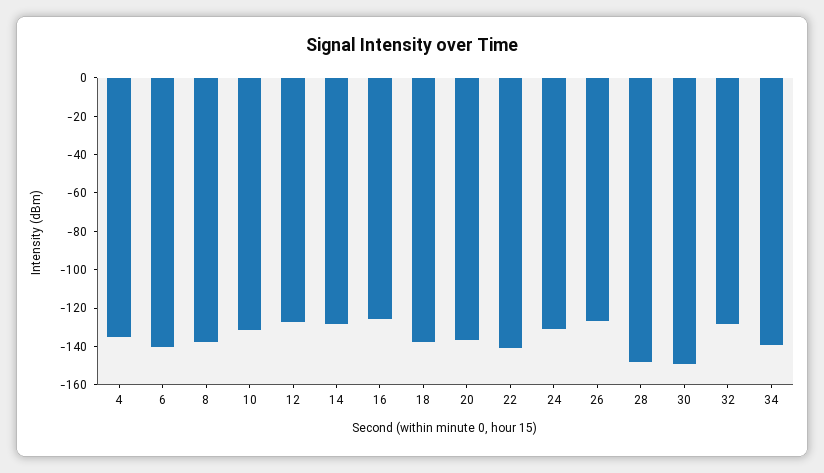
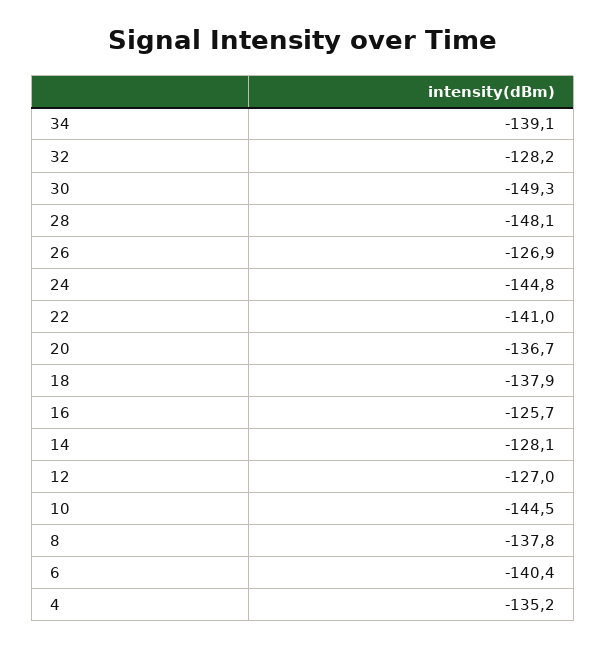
10: -130 -> -144.5
24: -130 -> -144.8

